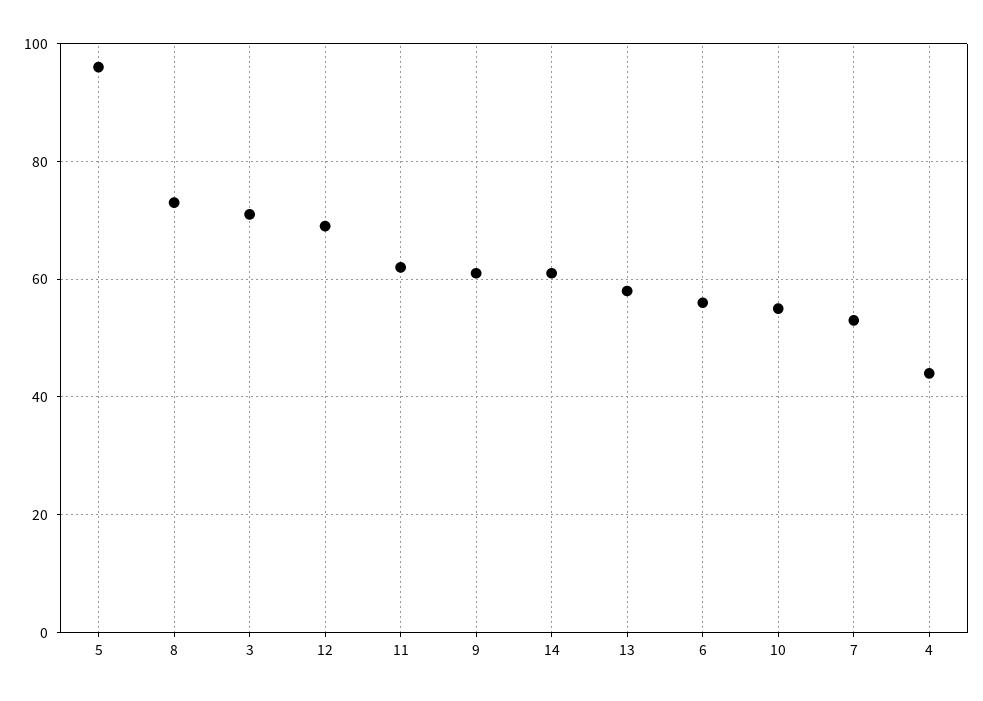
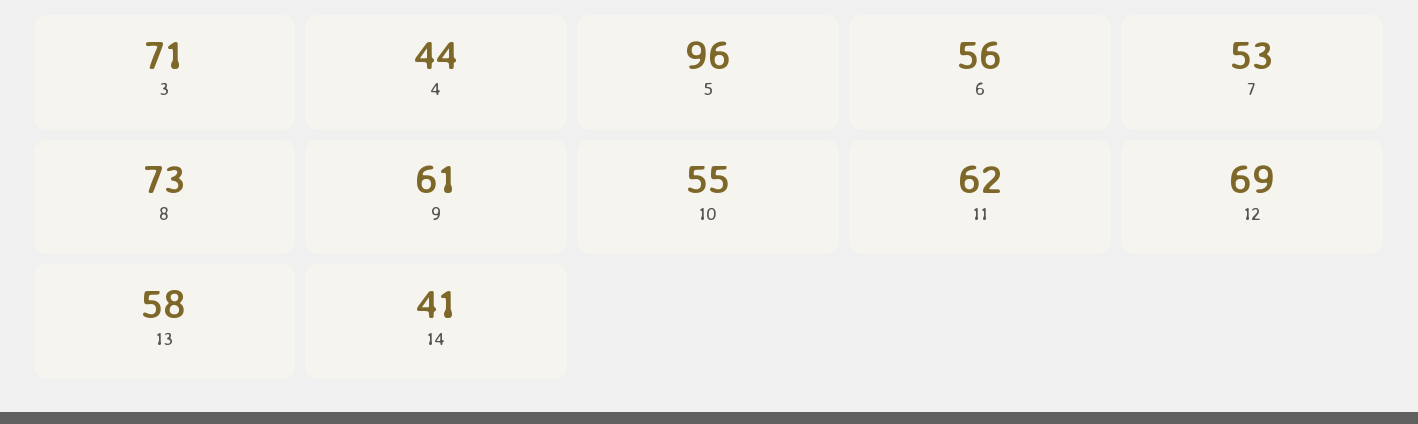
14: 60 -> 41

